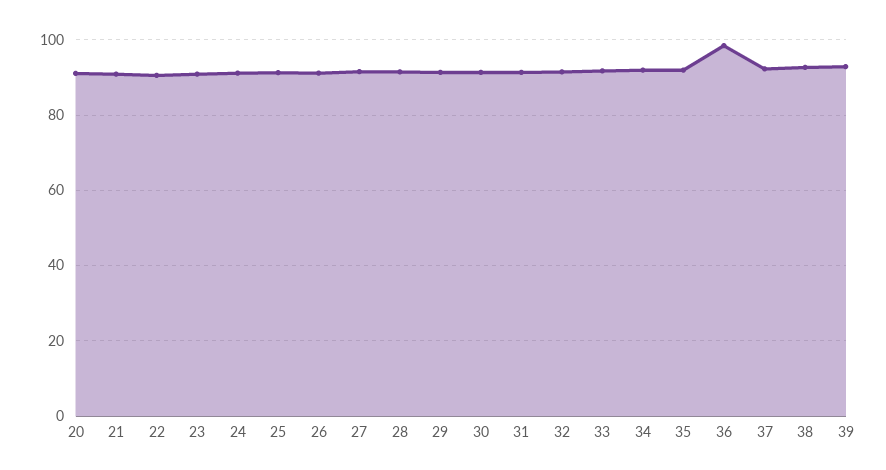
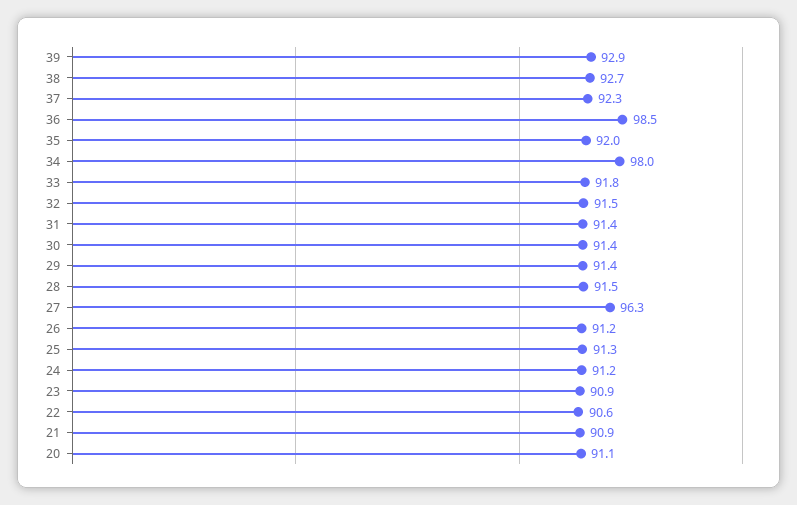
27: 92 -> 96.3
34: 92 -> 98

